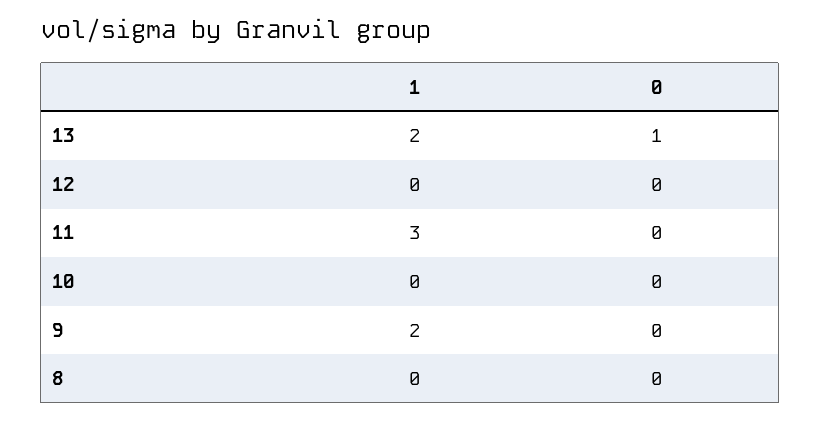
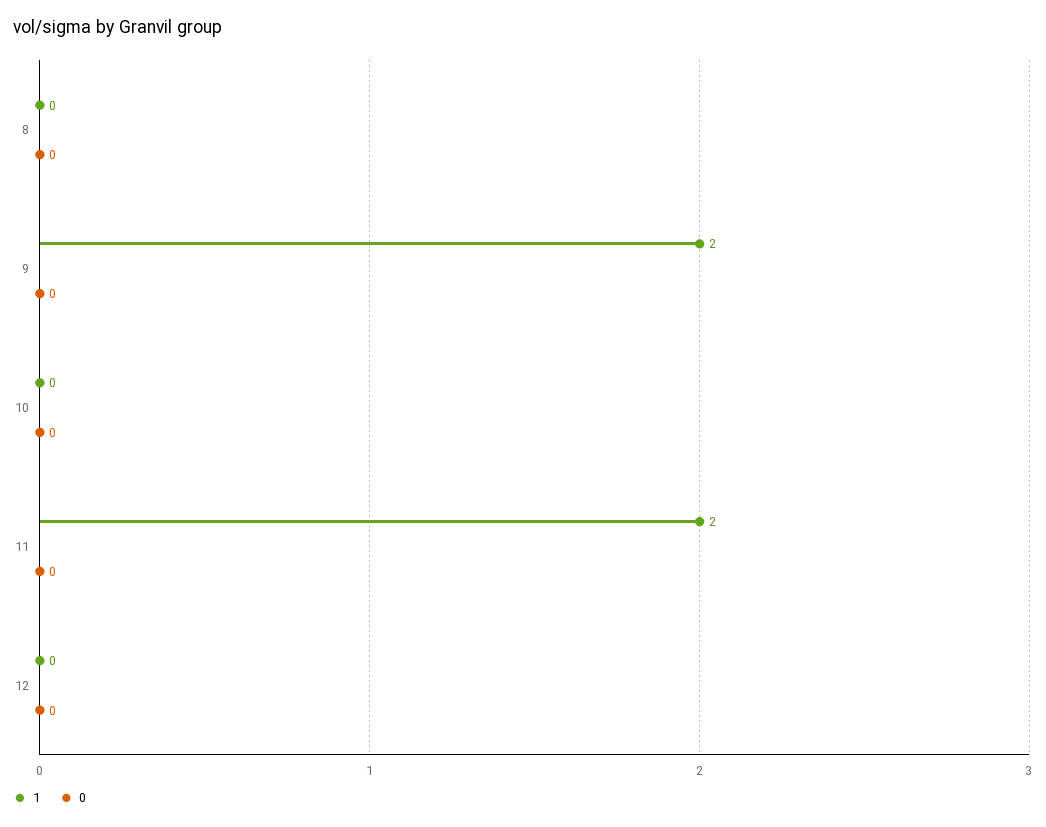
1, 13: 2 -> none
0, 13: 1 -> none
1, 11: 3 -> 2

